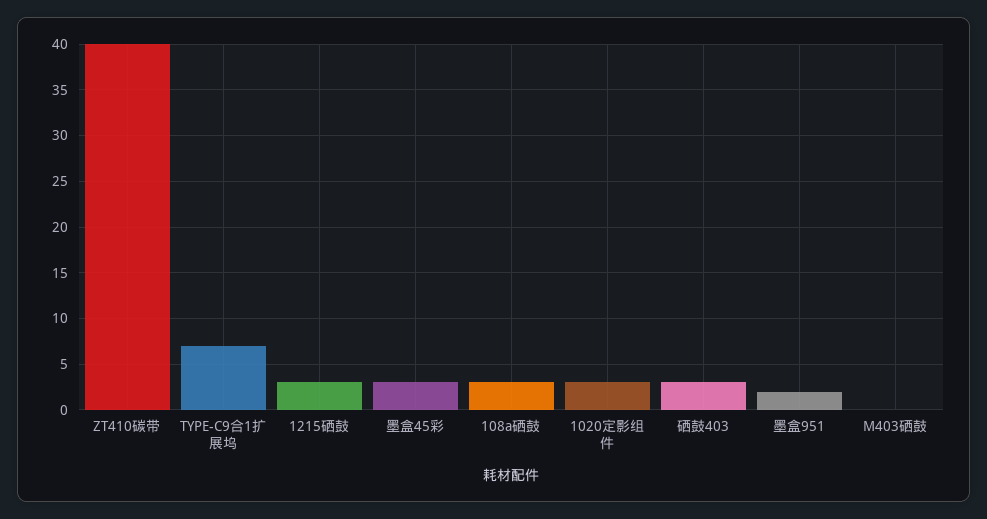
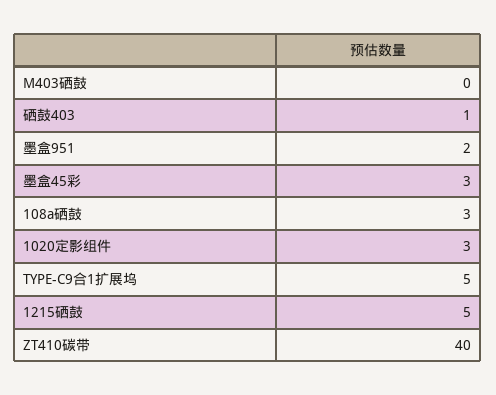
TYPE-C9合1扩展坞: 7 -> 5
1215硒鼓: 3 -> 5
硒鼓403: 3 -> 1

